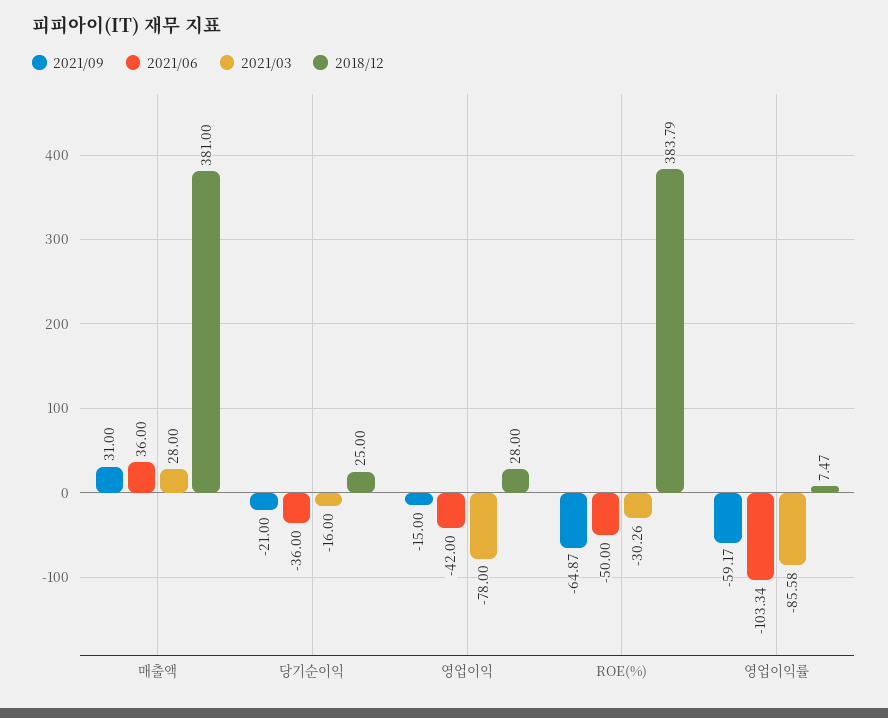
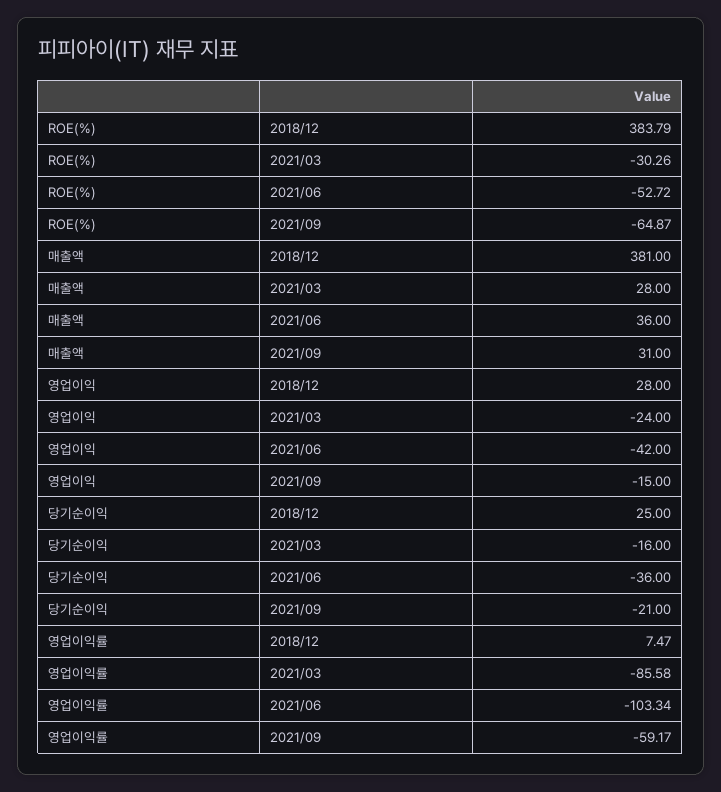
2021/03, 영업이익: -78 -> -24
2021/06, ROE(%): -50 -> -52.72

